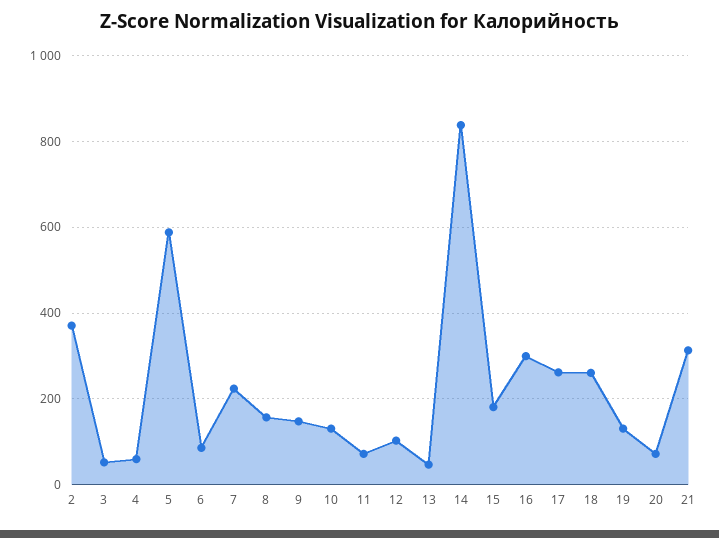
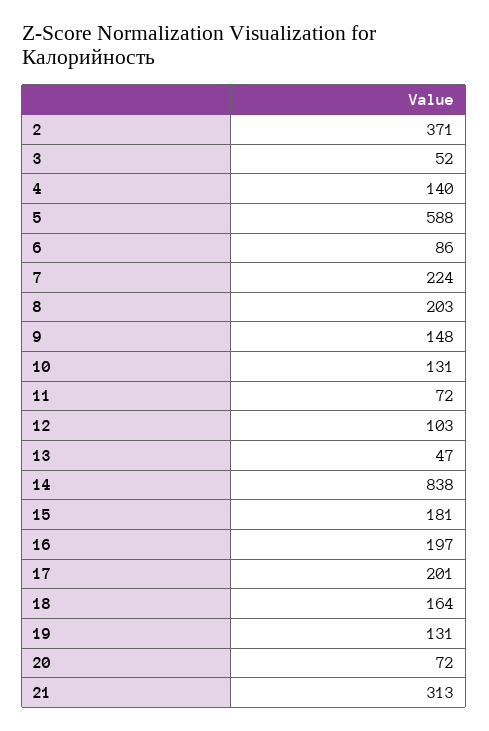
4: 60 -> 140
8: 160 -> 203
16: 300 -> 197
17: 260 -> 201
18: 260 -> 164

